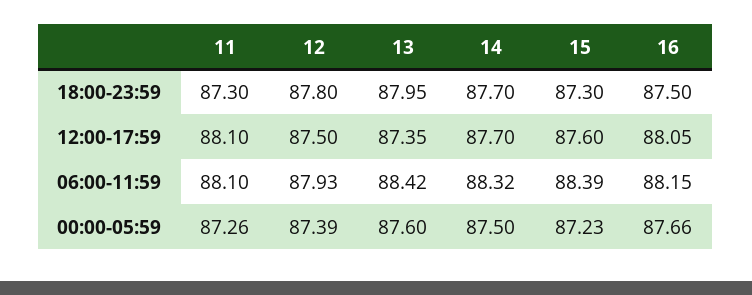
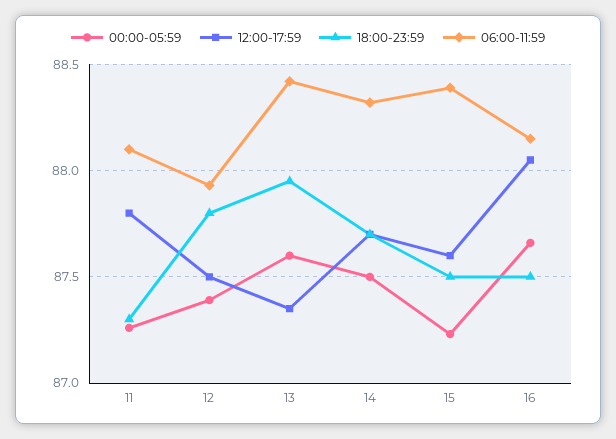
18:00-23:59, 15: 87.3 -> 87.5
12:00-17:59, 11: 88.1 -> 87.8

